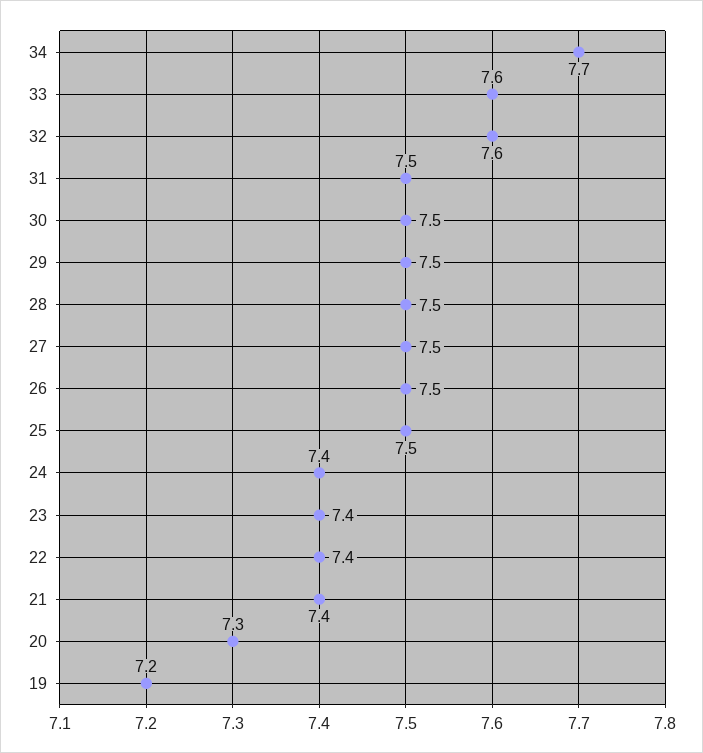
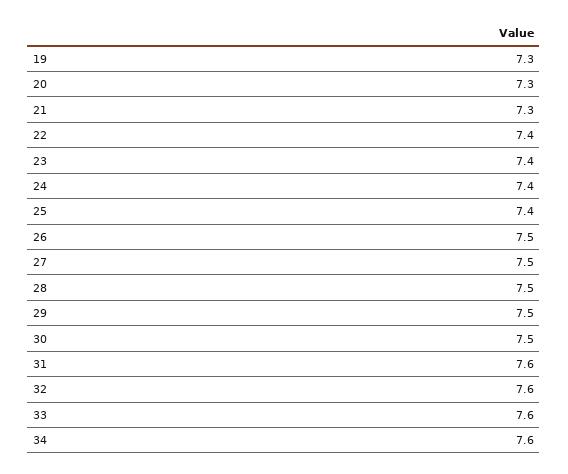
34: 7.7 -> 7.6
31: 7.5 -> 7.6
25: 7.5 -> 7.4
21: 7.4 -> 7.3
19: 7.2 -> 7.3

